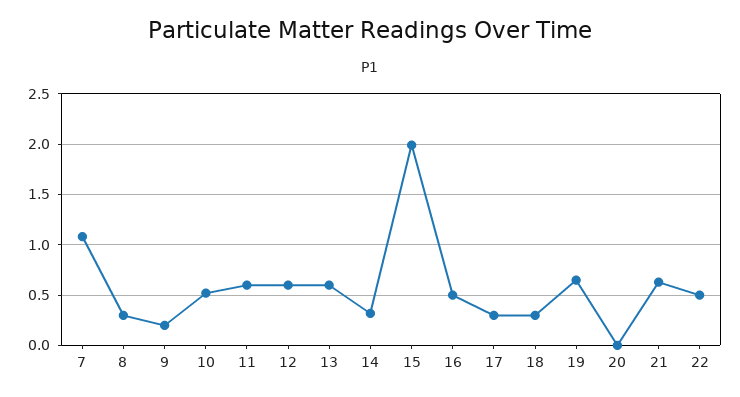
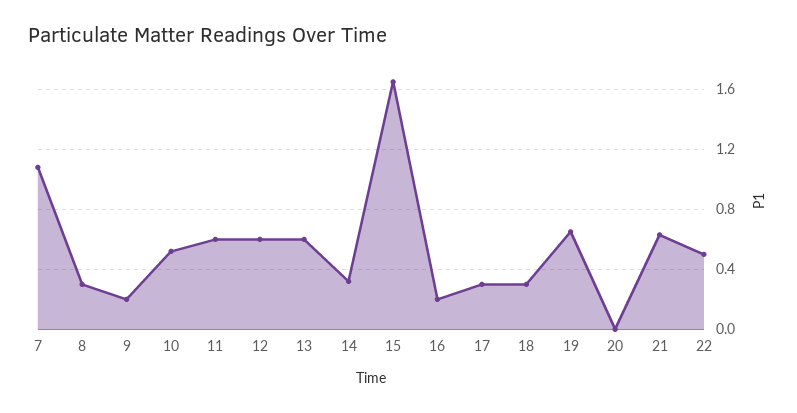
15: 2 -> 1.65
16: 0.5 -> 0.2

